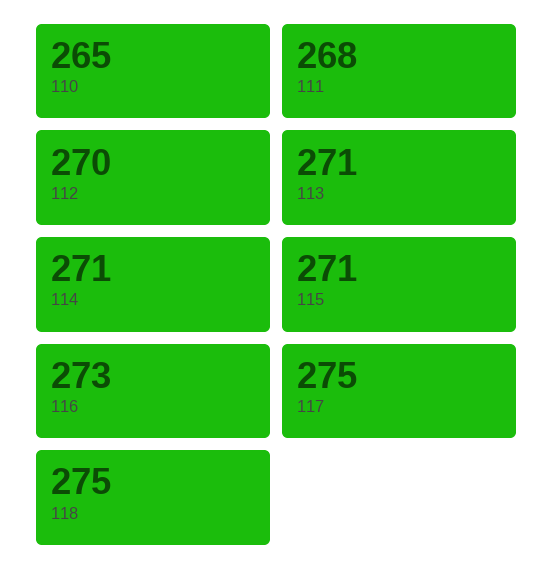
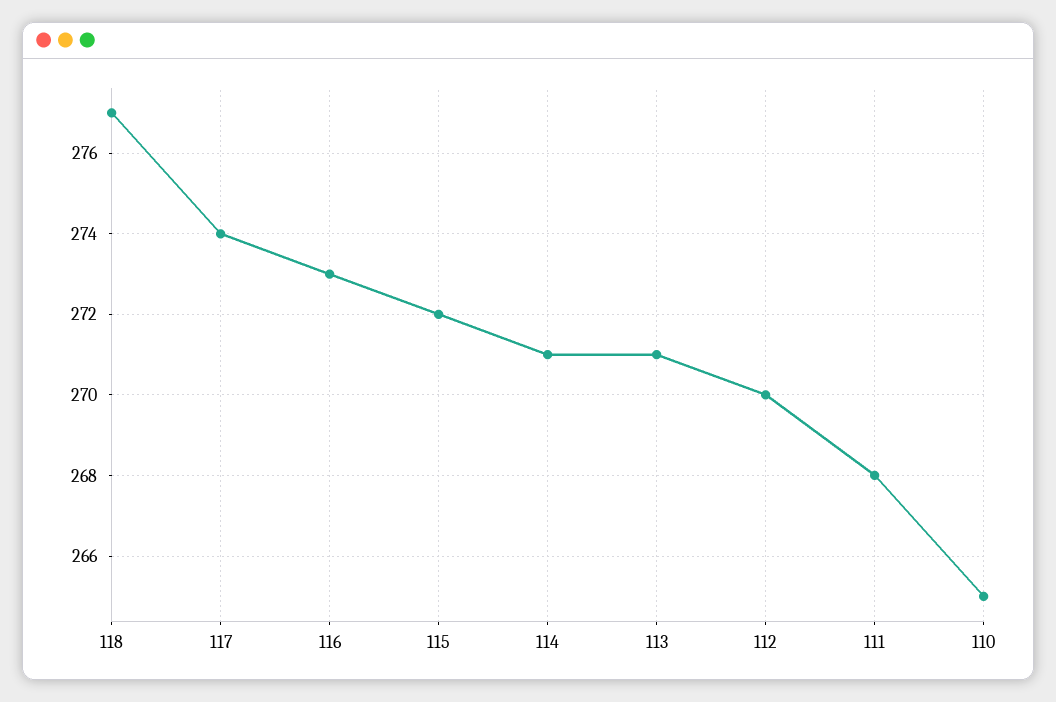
115: 271 -> 272
117: 275 -> 274
118: 275 -> 277

